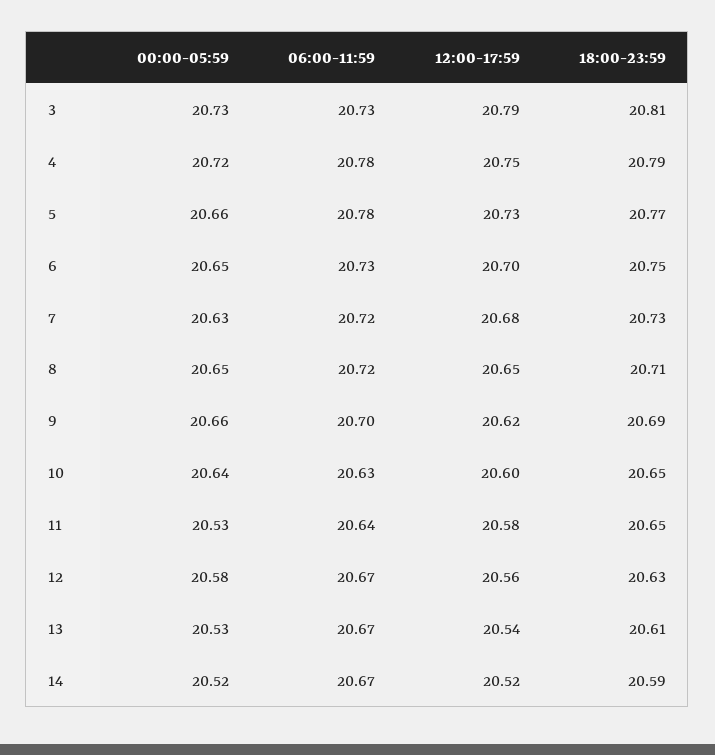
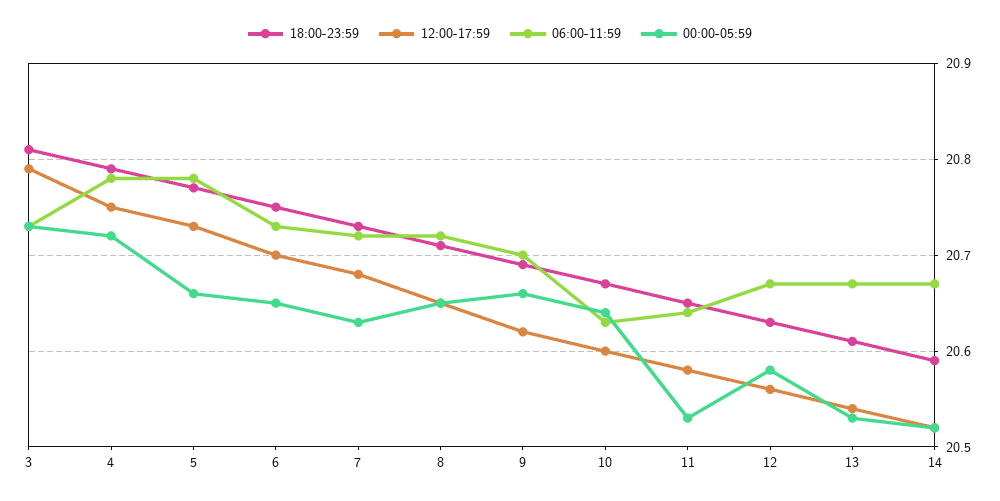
18:00-23:59, 10: 20.65 -> 20.67

